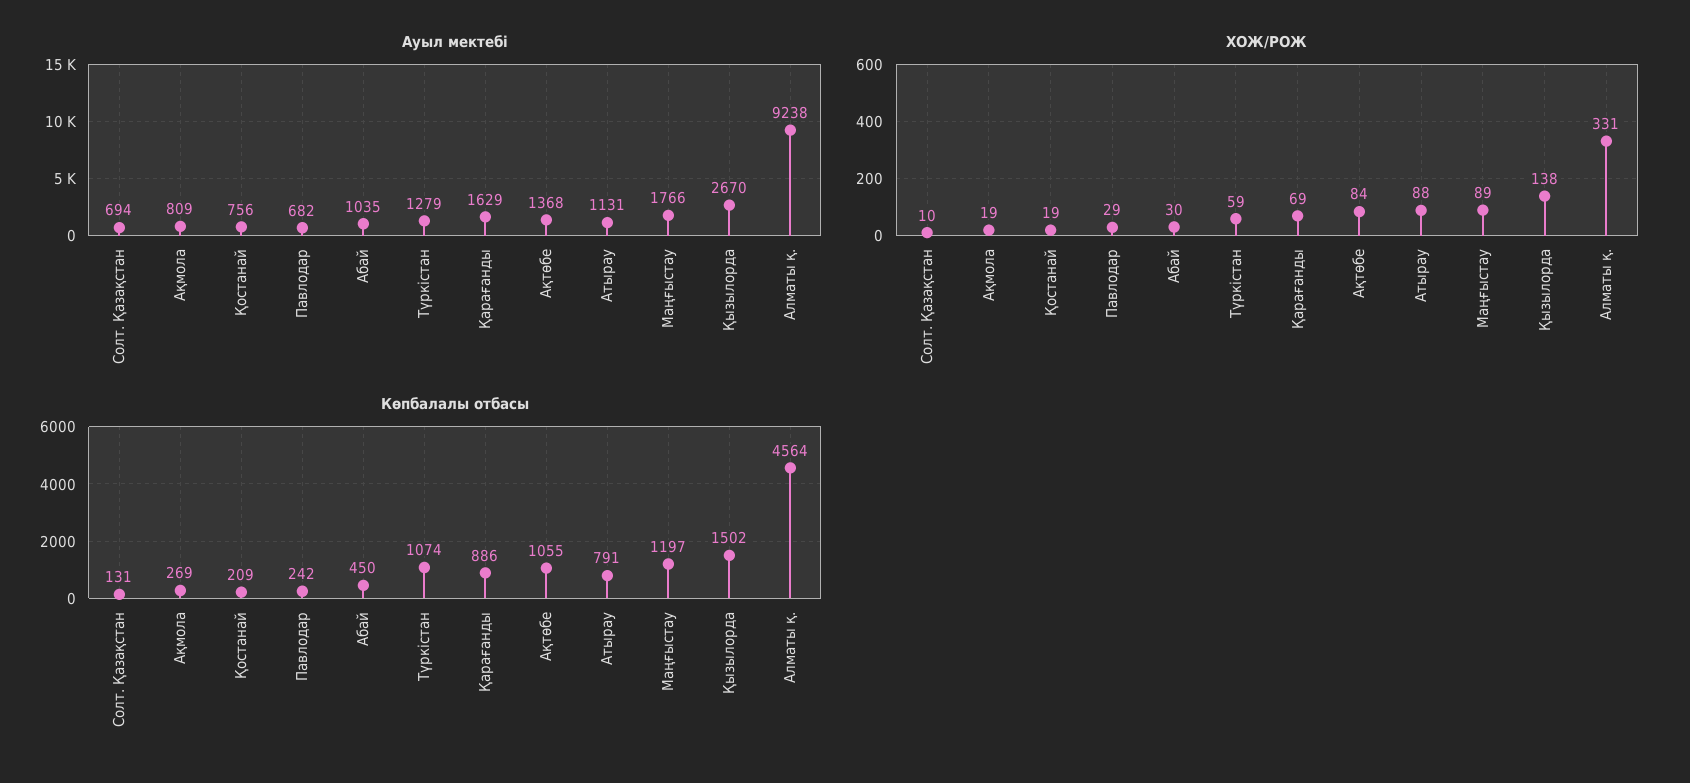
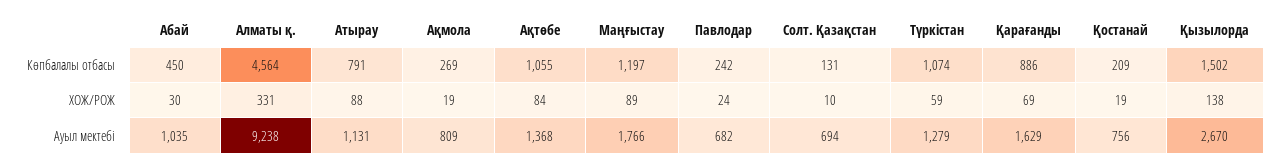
ХОЖ/РОЖ, Павлодар: 29 -> 24

